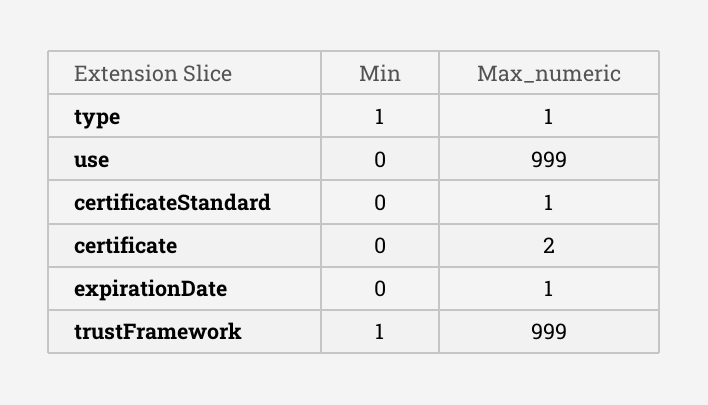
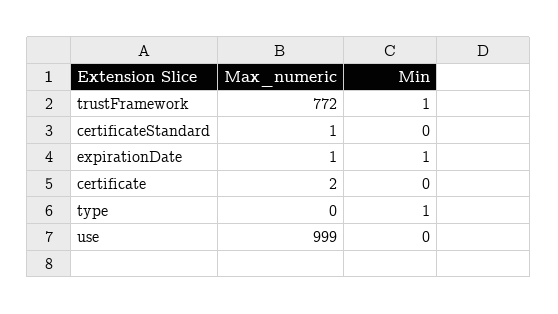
Max_numeric, type: 1 -> 0
Min, expirationDate: 0 -> 1
Max_numeric, trustFramework: 999 -> 772

